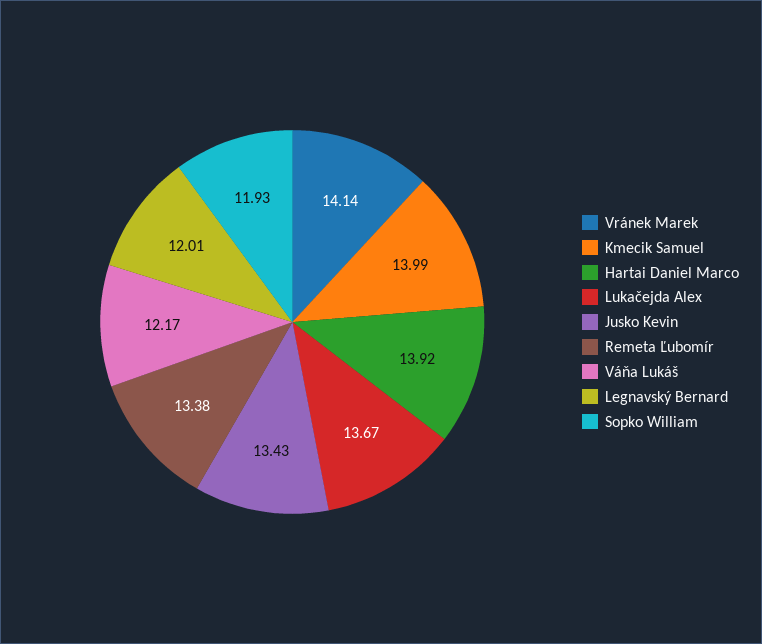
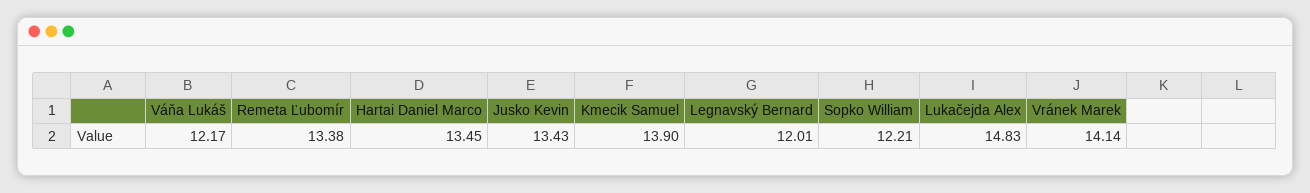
Kmecik Samuel: 13.99 -> 13.9
Hartai Daniel Marco: 13.92 -> 13.45
Lukačejda Alex: 13.67 -> 14.83
Sopko William: 11.93 -> 12.21

